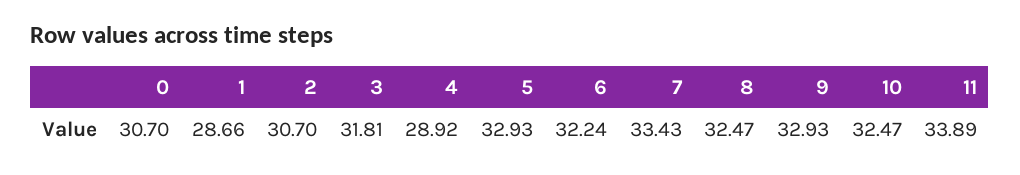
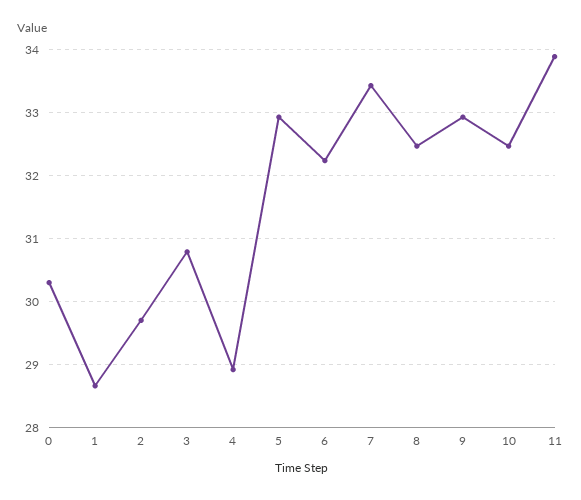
0: 30.7 -> 30.3
2: 30.7 -> 29.7
3: 31.81 -> 30.8

